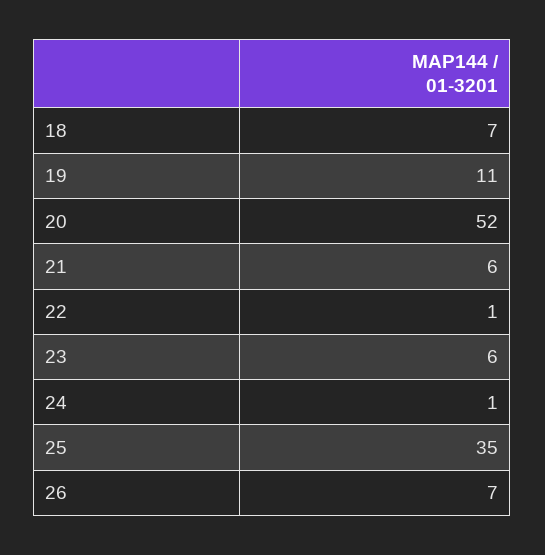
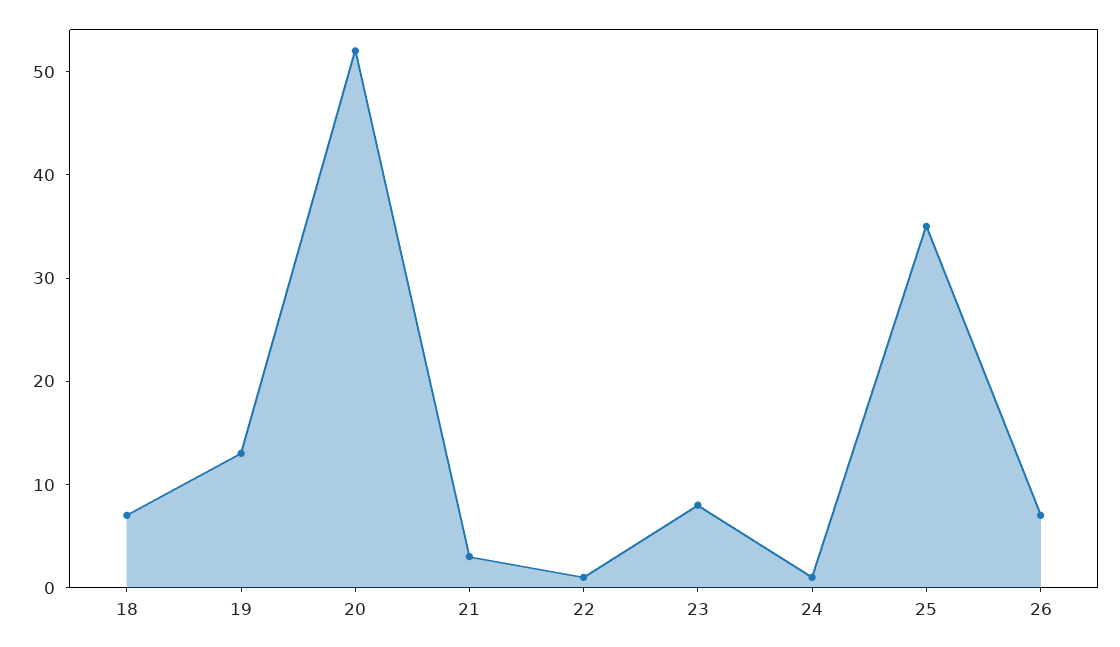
19: 11 -> 13
21: 6 -> 3
23: 6 -> 8

